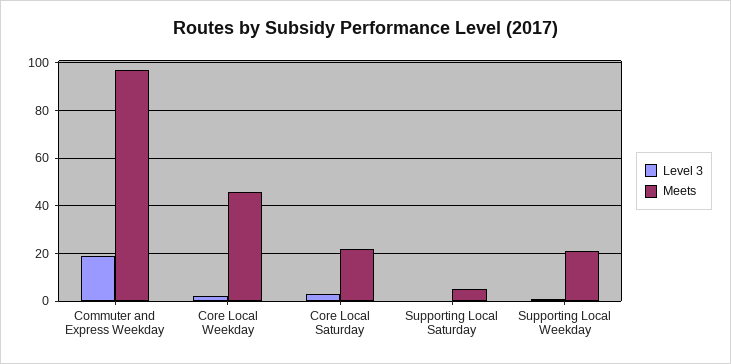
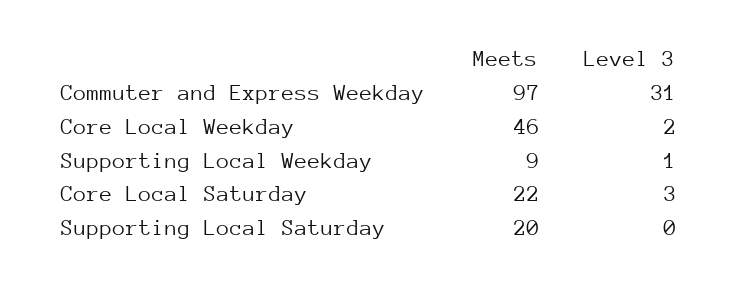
Level 3, Commuter and Express Weekday: 20 -> 31
Meets, Supporting Local Saturday: 5 -> 20
Meets, Supporting Local Weekday: 20 -> 9

